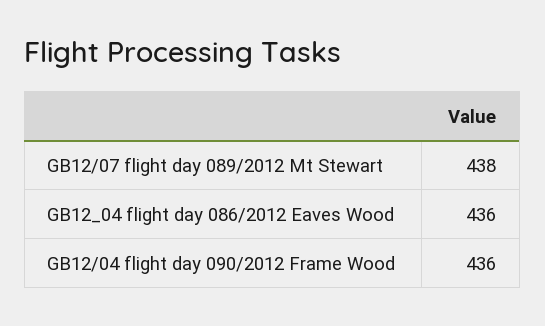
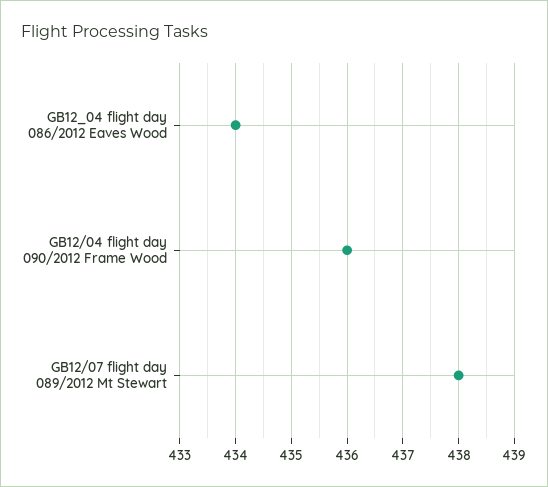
GB12_04 flight day 086/2012 Eaves Wood: 436 -> 434

